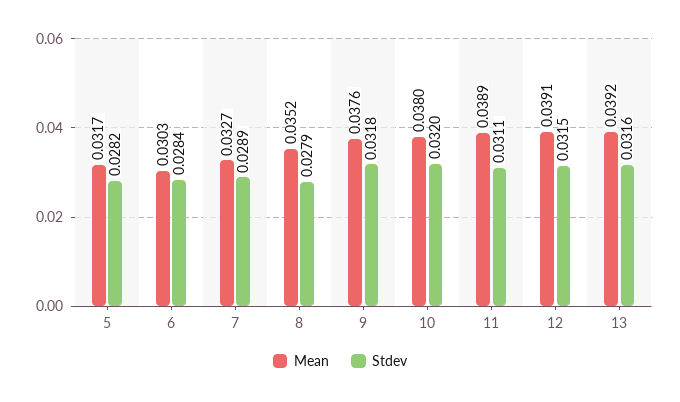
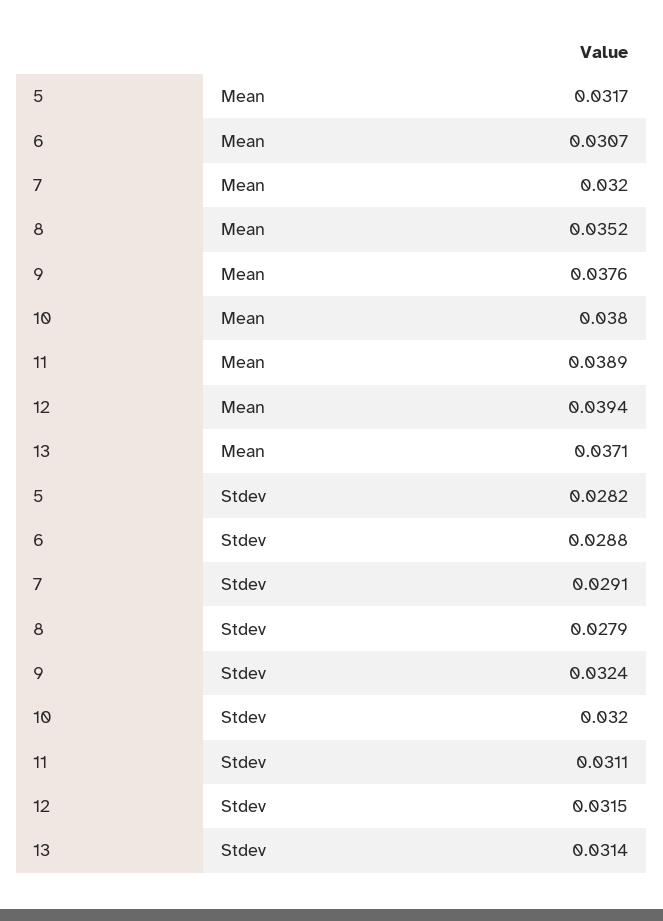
Mean, 6: 0.0303 -> 0.0307
Stdev, 6: 0.0284 -> 0.0288
Mean, 7: 0.0327 -> 0.032
Stdev, 7: 0.0289 -> 0.0291
Stdev, 9: 0.0318 -> 0.0324
Mean, 12: 0.0391 -> 0.0394
Mean, 13: 0.0392 -> 0.0371
Stdev, 13: 0.0316 -> 0.0314

